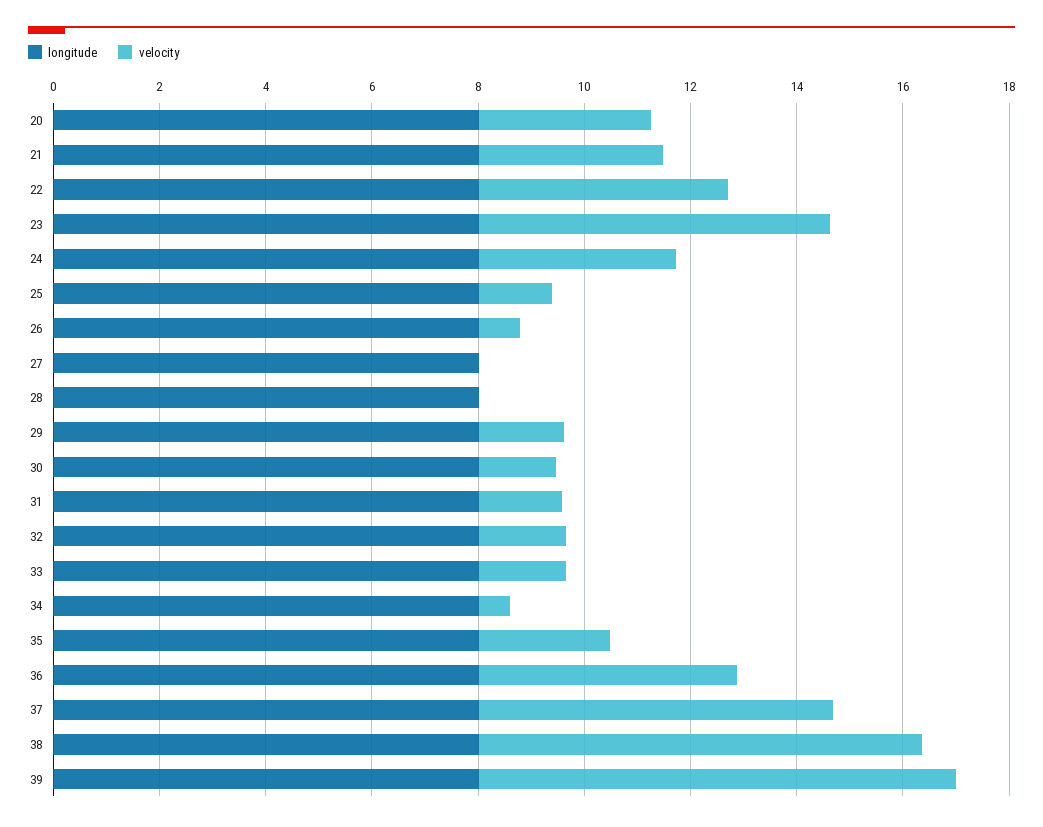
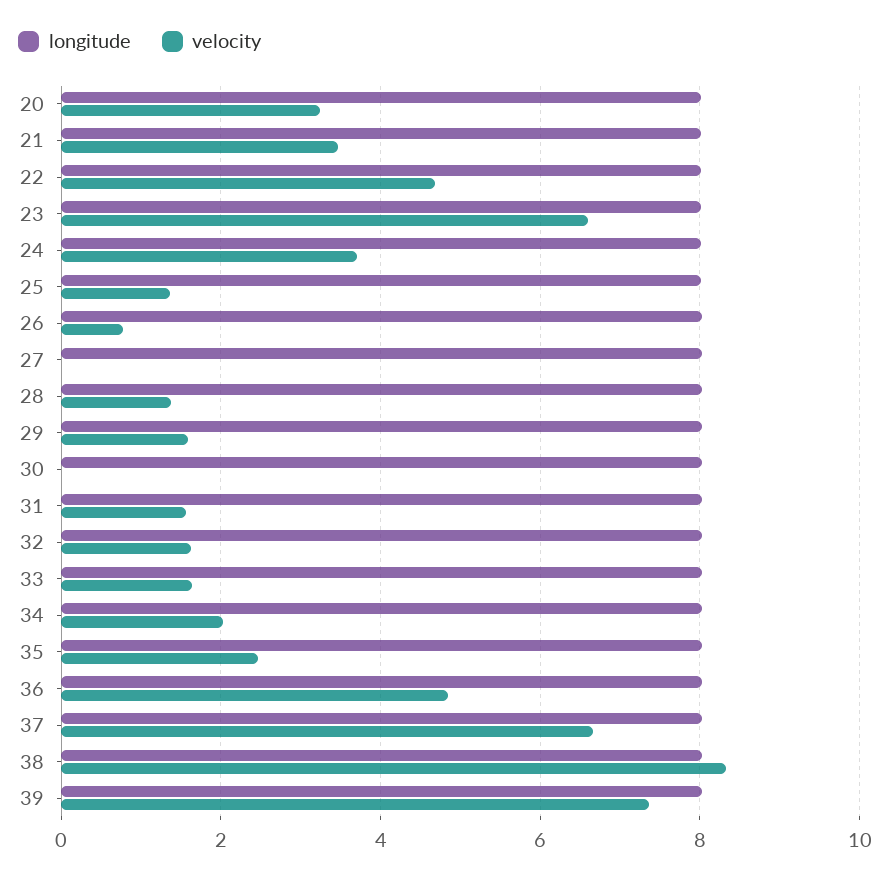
velocity, 28: 0 -> 1.4
velocity, 30: 1.5 -> 0
velocity, 34: 0.5 -> 2
velocity, 39: 9 -> 7.4

